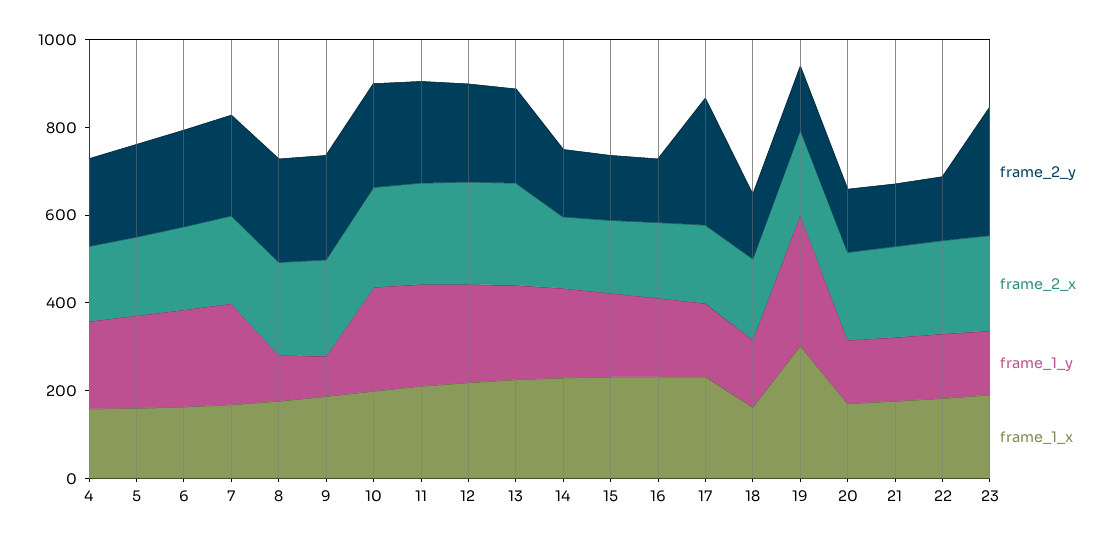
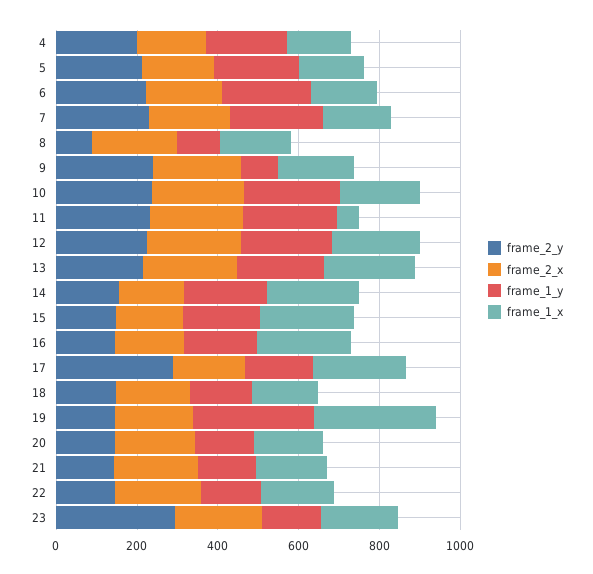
frame_2_y, 8: 250 -> 100
frame_1_x, 11: 200 -> 50

